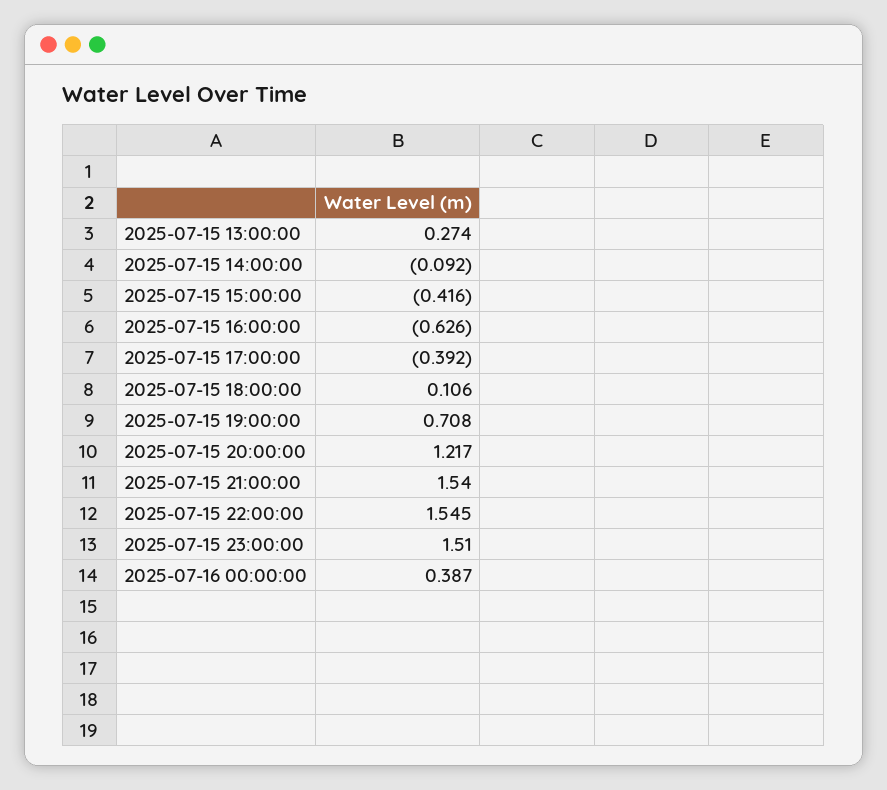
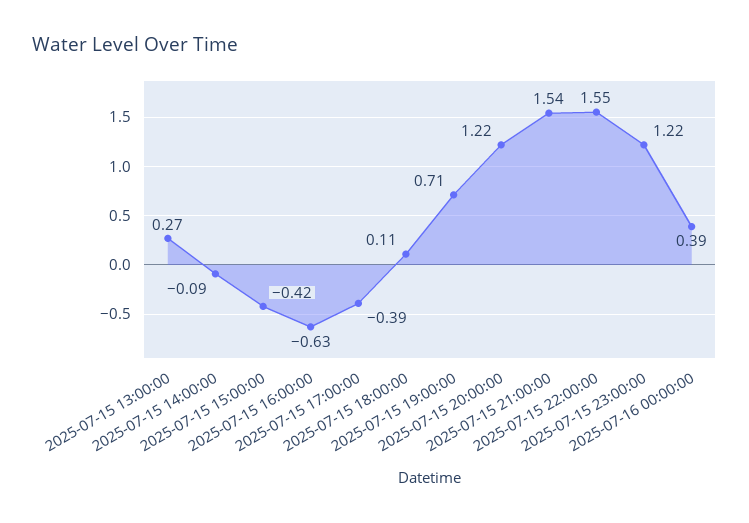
2025-07-15 23:00:00: 1.51 -> 1.22

